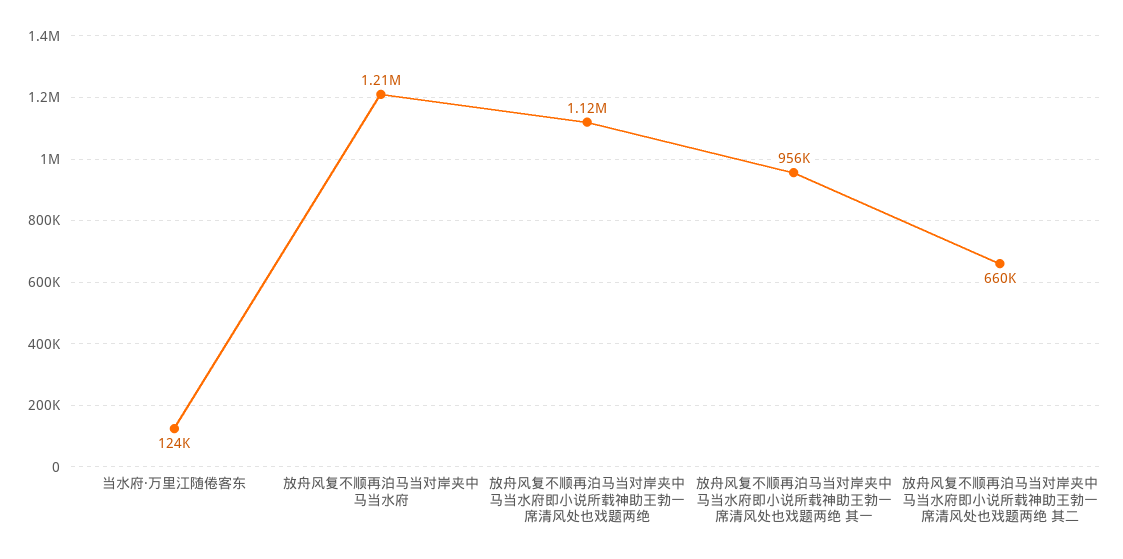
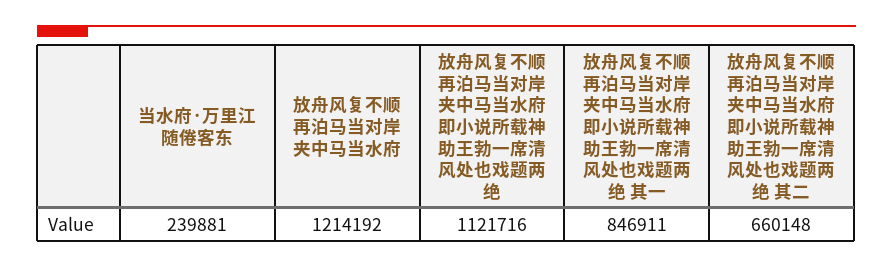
当水府·万里江随倦客东: 124000 -> 239881
放舟风复不顺再泊马当对岸夹中马当水府即小说所载神助王勃一席清风处也戏题两绝 其一: 956000 -> 846911

